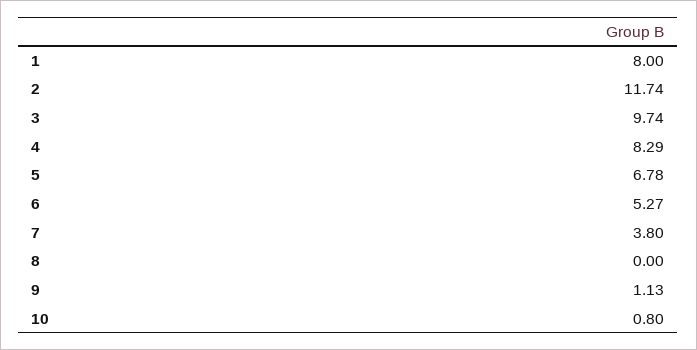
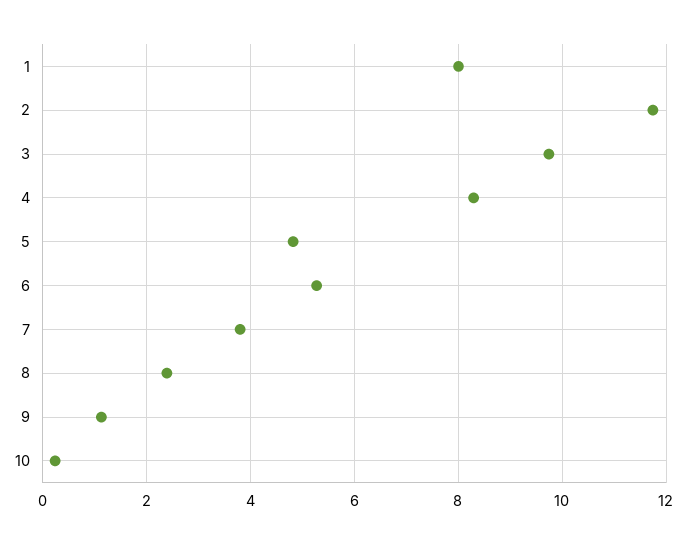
5: 6.78 -> 4.8
8: 0 -> 2.4
10: 0.8 -> 0.2

